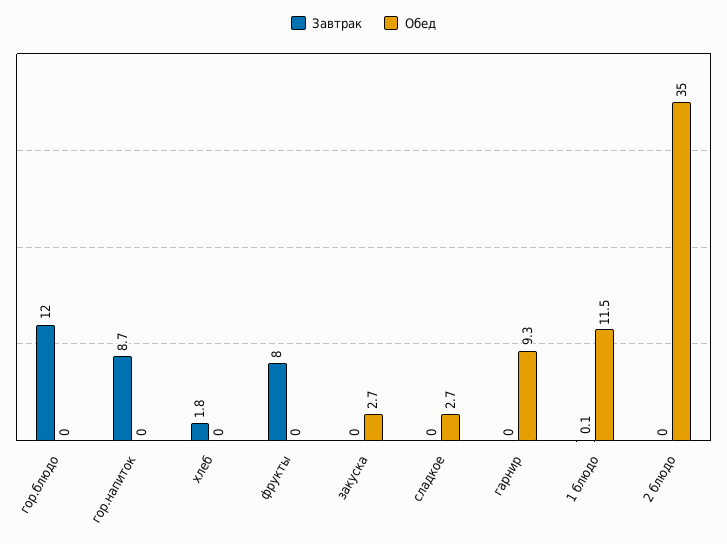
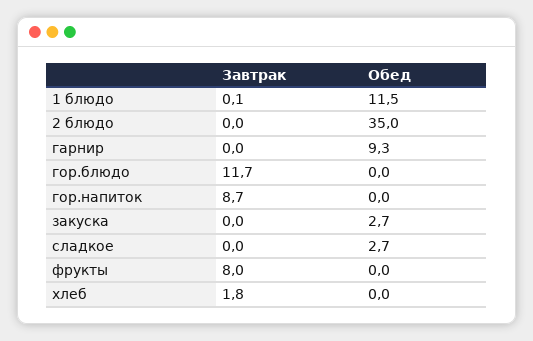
Завтрак, гор.блюдо: 12 -> 11.7

